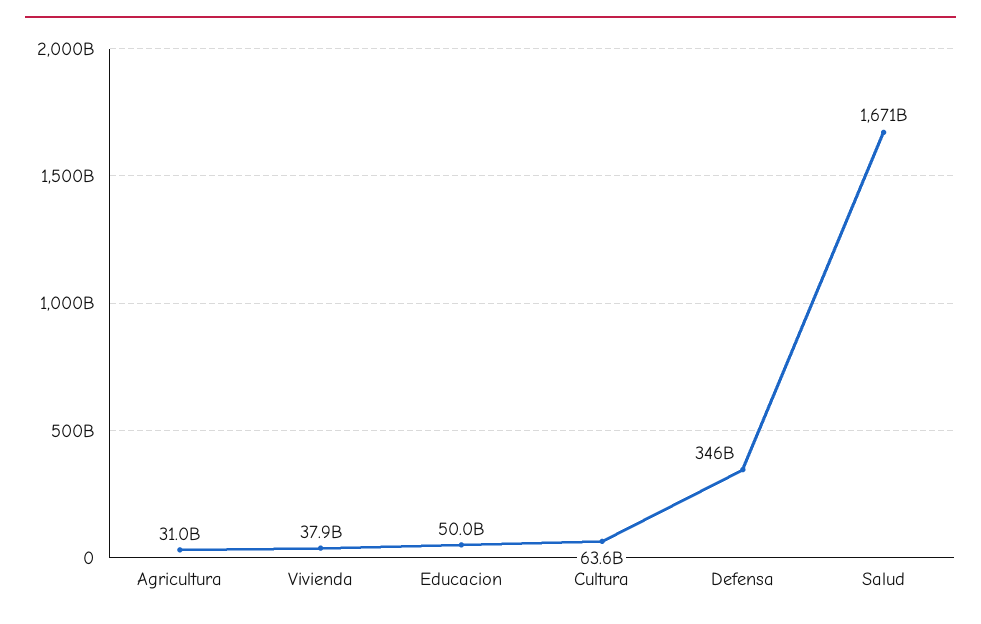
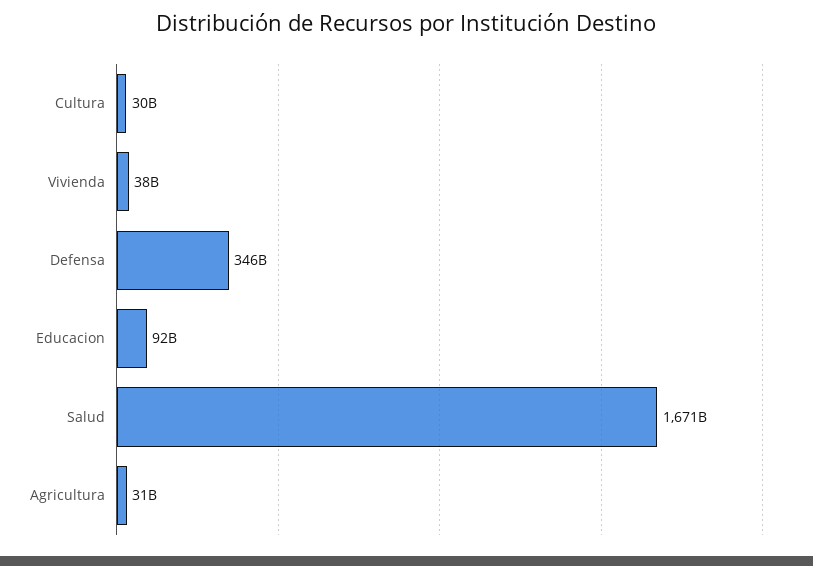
Educacion: 50000000000 -> 92000000000
Cultura: 63600000000 -> 30000000000

